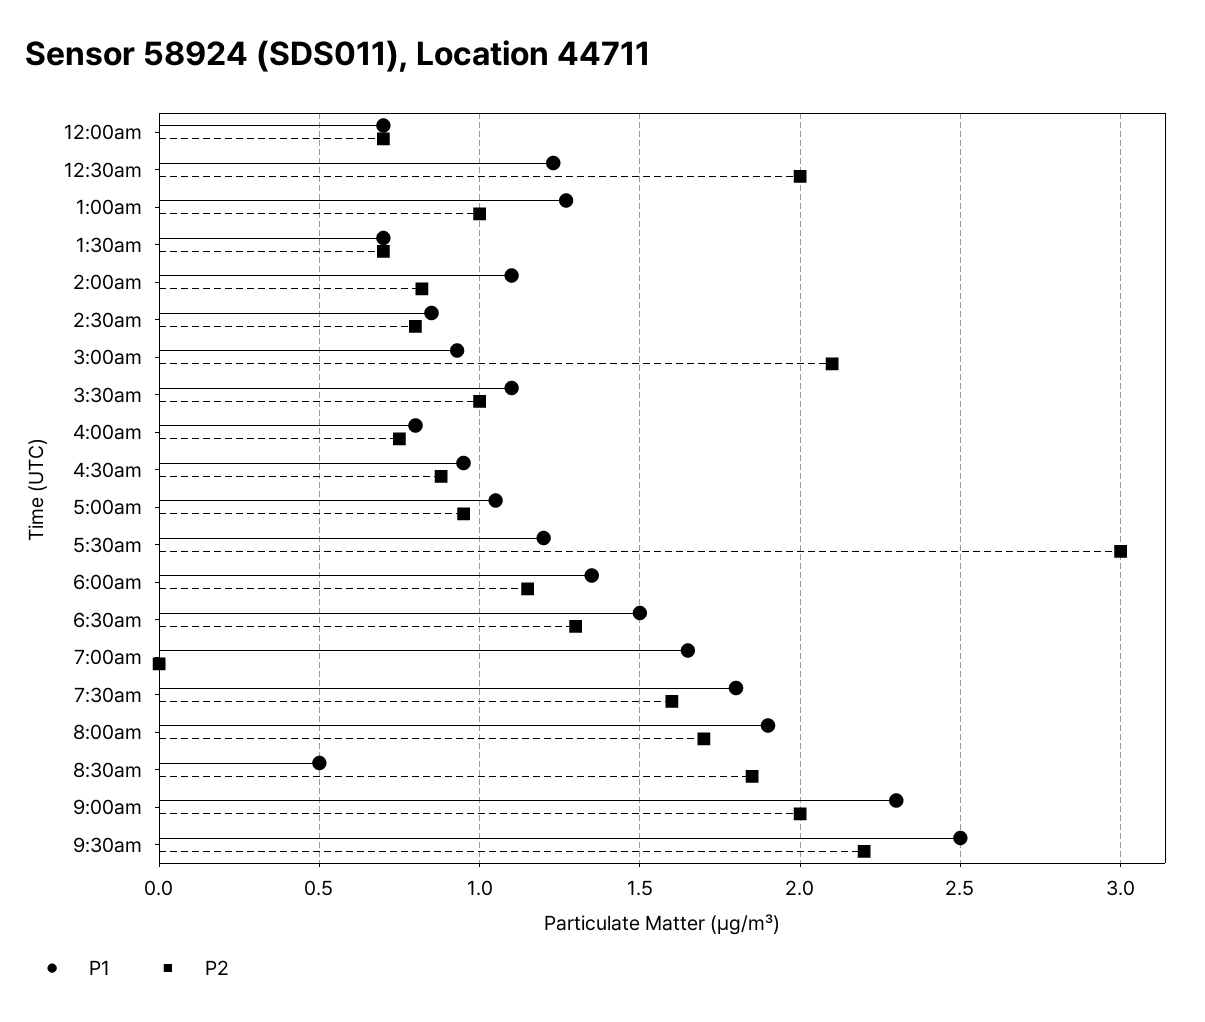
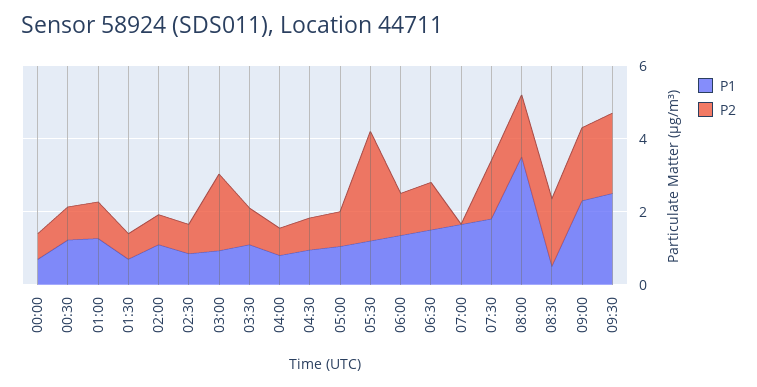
P2, 12:30am: 2 -> 1
P1, 8:00am: 1.9 -> 3.5

